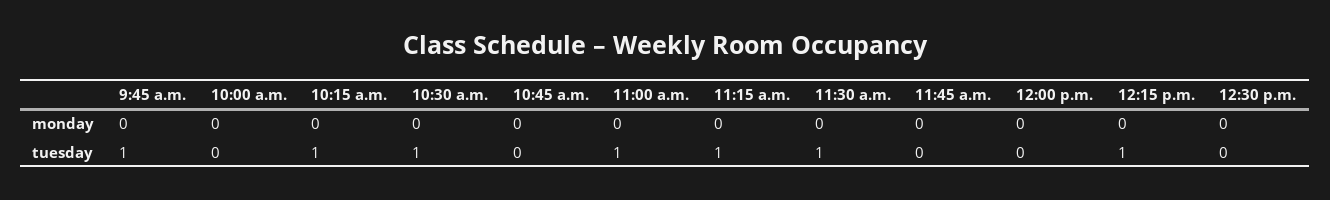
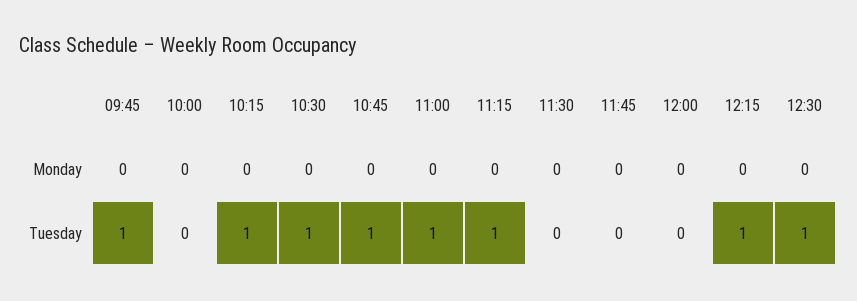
10:45 a.m., tuesday: 0 -> 1
11:30 a.m., tuesday: 1 -> 0
12:30 p.m., tuesday: 0 -> 1

